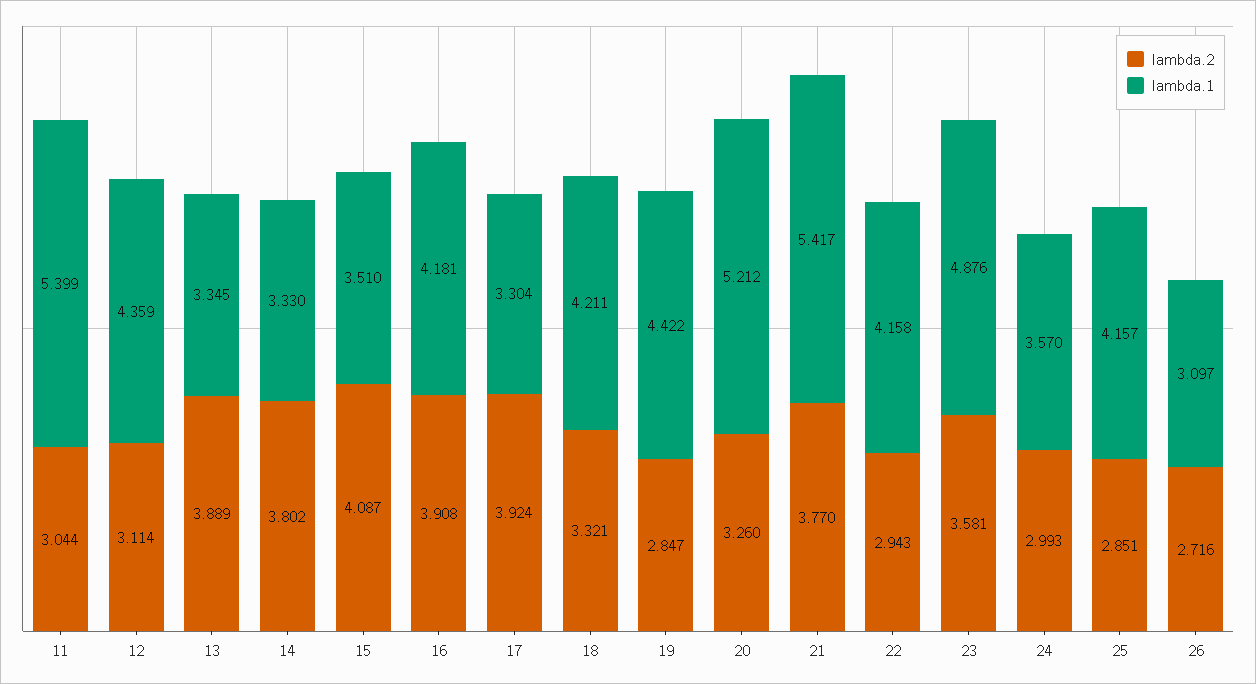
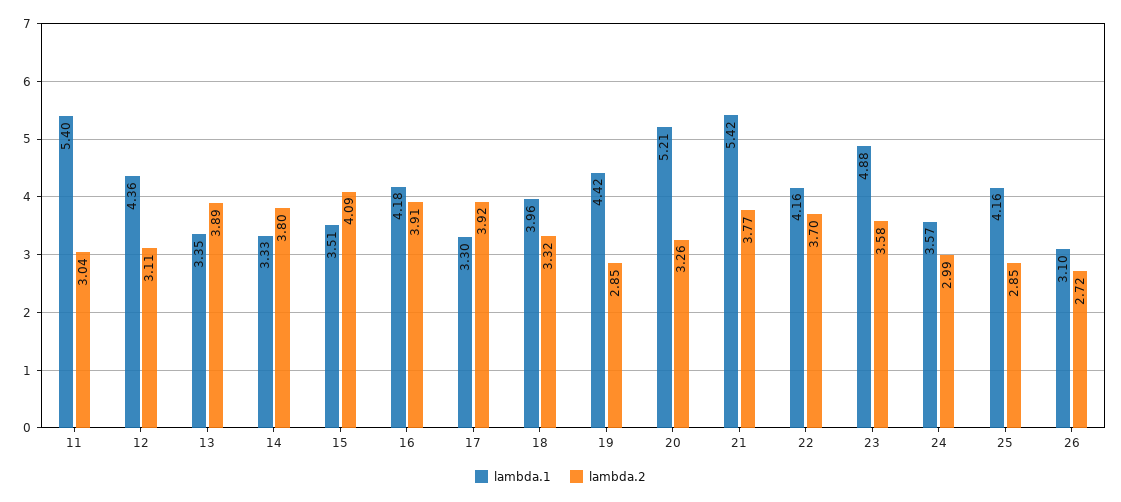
lambda.1, 18: 4.211 -> 3.96
lambda.2, 22: 2.943 -> 3.7

